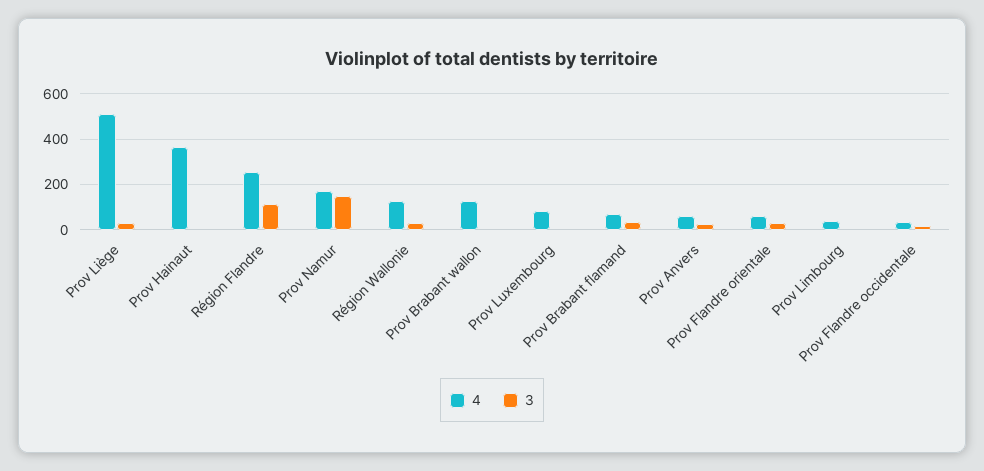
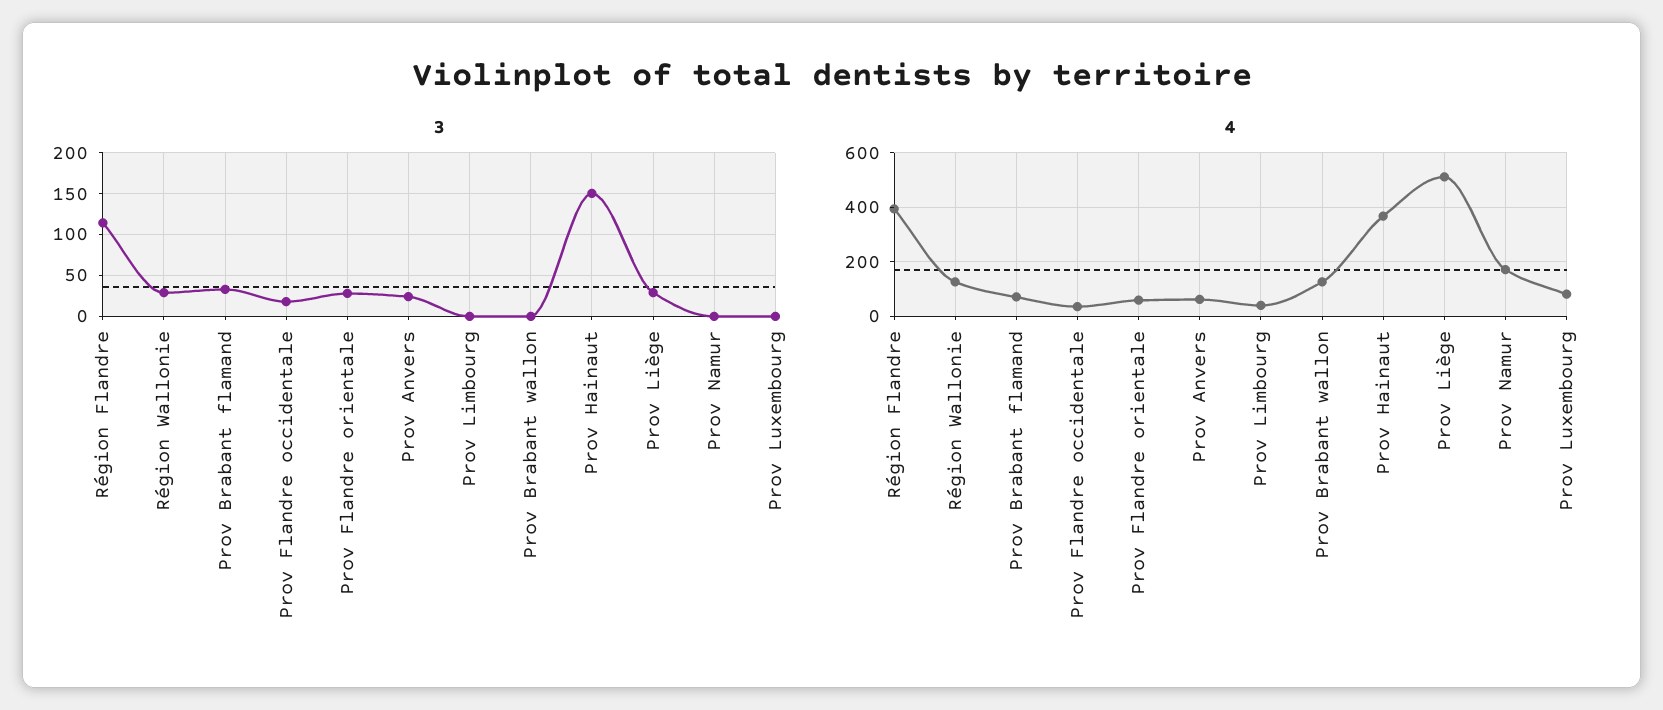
3, Prov Hainaut: 0 -> 150
4, Région Flandre: 250 -> 400
3, Prov Namur: 150 -> 0

